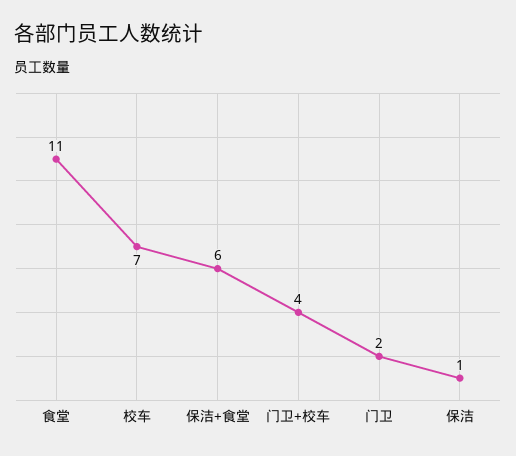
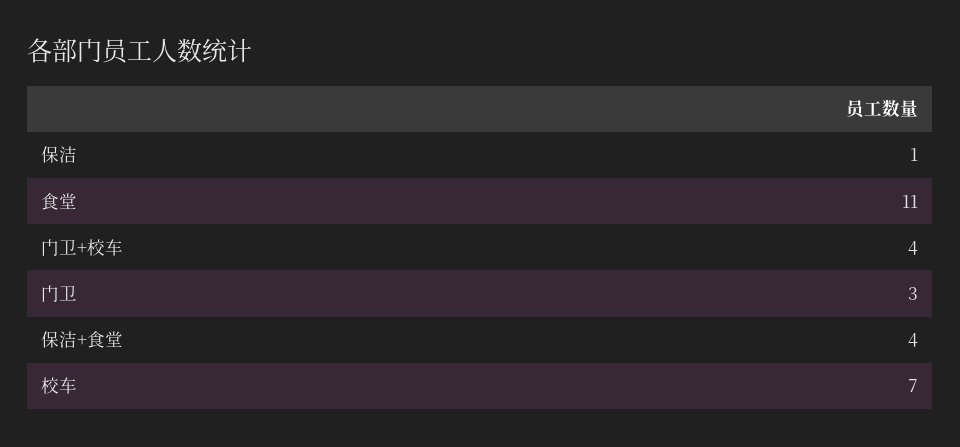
保洁+食堂: 6 -> 4
门卫: 2 -> 3

